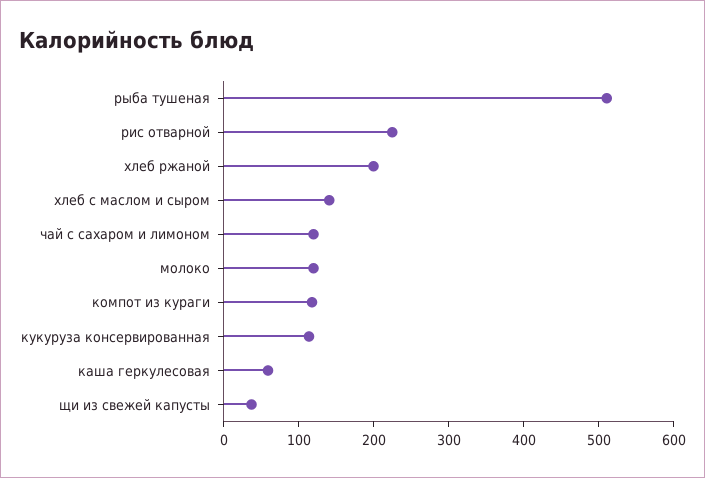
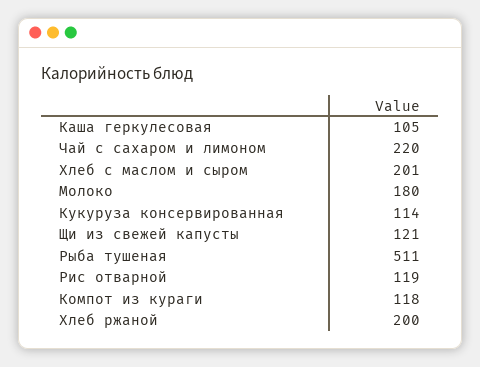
рис отварной: 220 -> 119
хлеб с маслом и сыром: 140 -> 201
чай с сахаром и лимоном: 120 -> 220
молоко: 120 -> 180
каша геркулесовая: 60 -> 105
щи из свежей капусты: 40 -> 121

